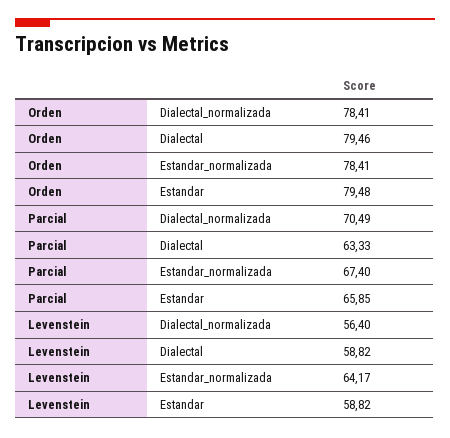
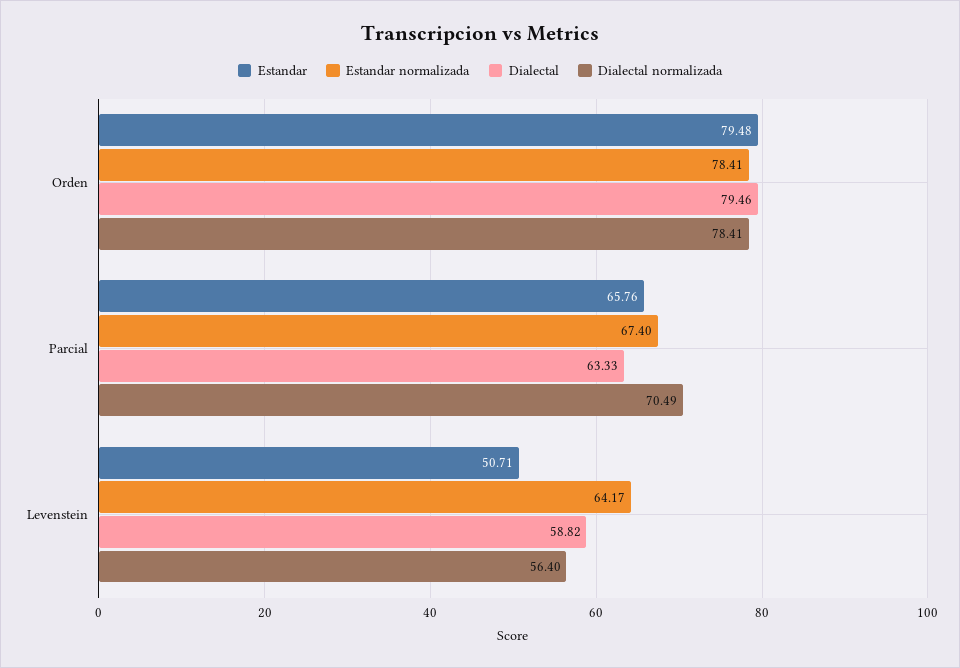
Estandar, Parcial: 65.85 -> 65.76
Estandar, Levenstein: 58.82 -> 50.71

